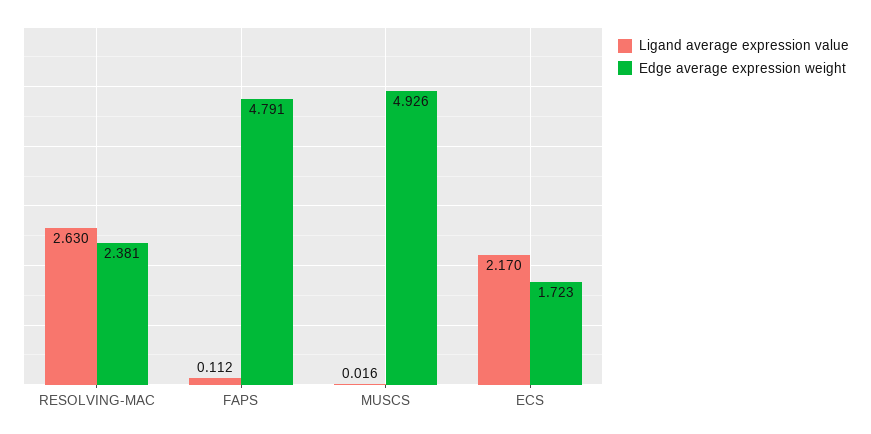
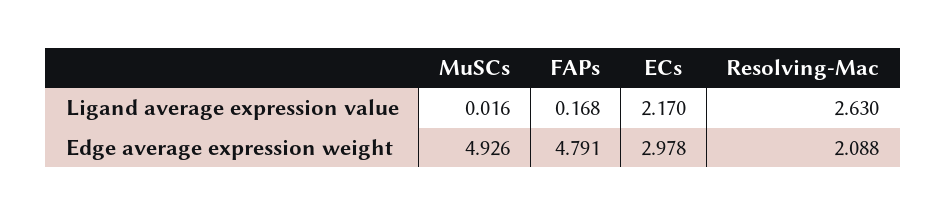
Edge average expression weight, RESOLVING-MAC: 2.381 -> 2.088
Ligand average expression value, FAPS: 0.112 -> 0.168
Edge average expression weight, ECS: 1.723 -> 2.978

